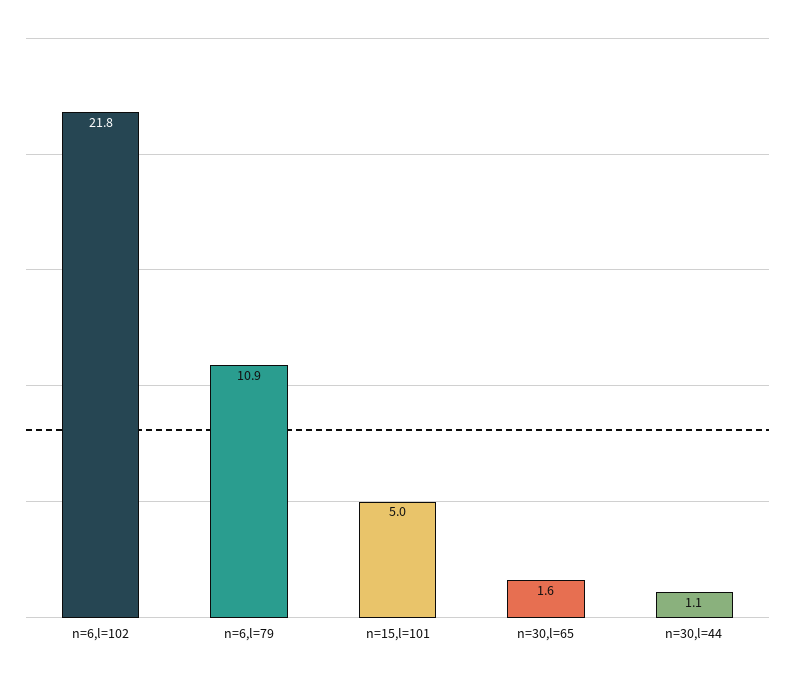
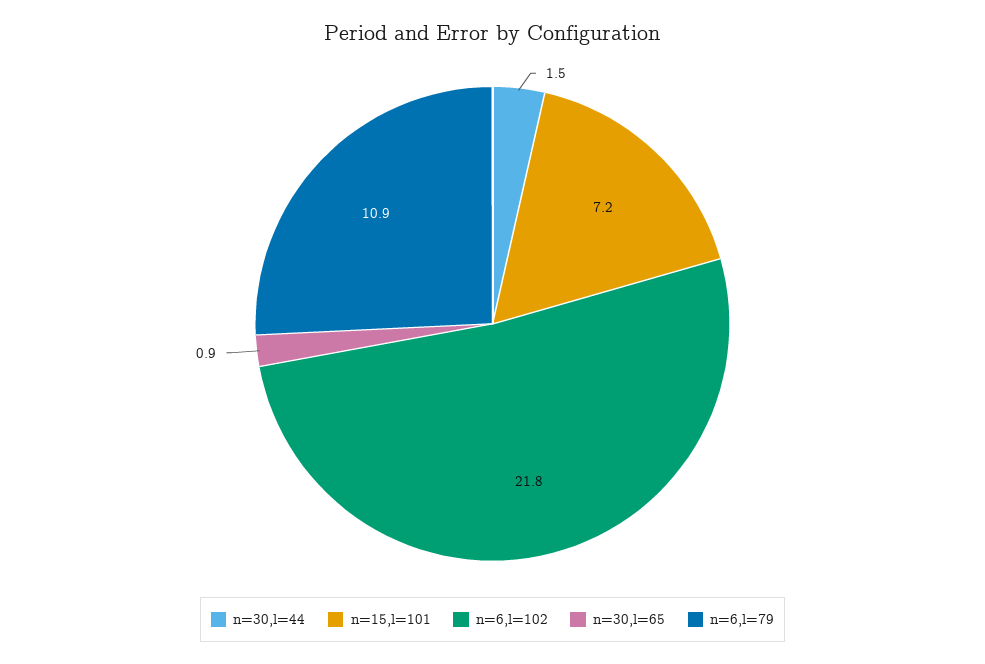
n=15,l=101: 5 -> 7.2
n=30,l=65: 1.6 -> 0.9
n=30,l=44: 1.1 -> 1.5

